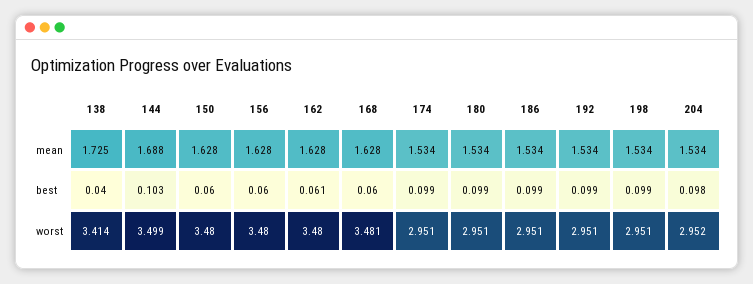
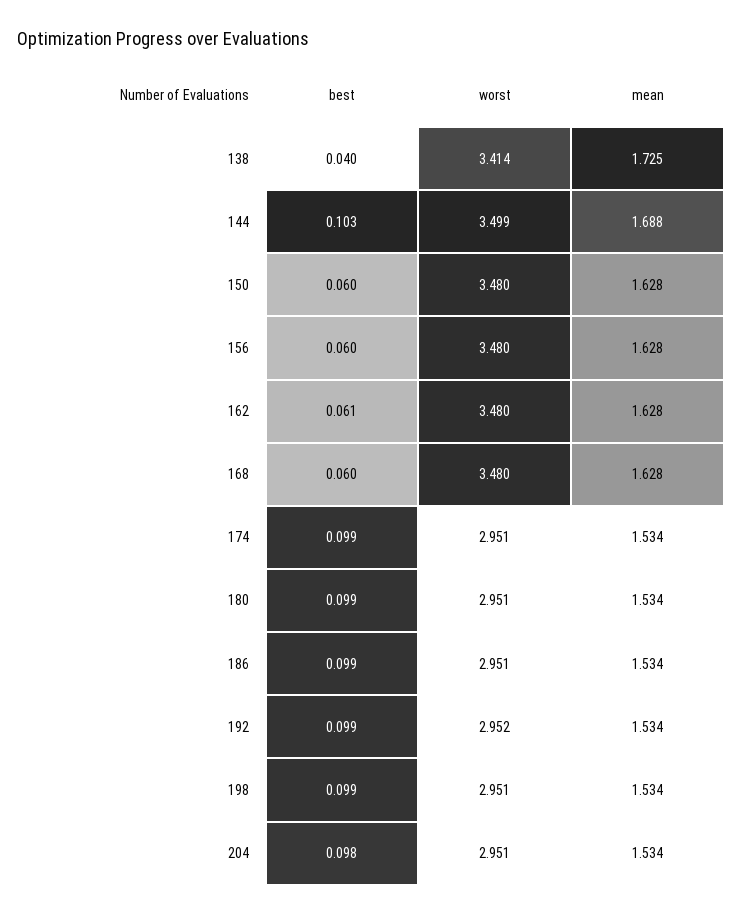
168, worst: 3.481 -> 3.48
192, worst: 2.951 -> 2.952
204, worst: 2.952 -> 2.951

